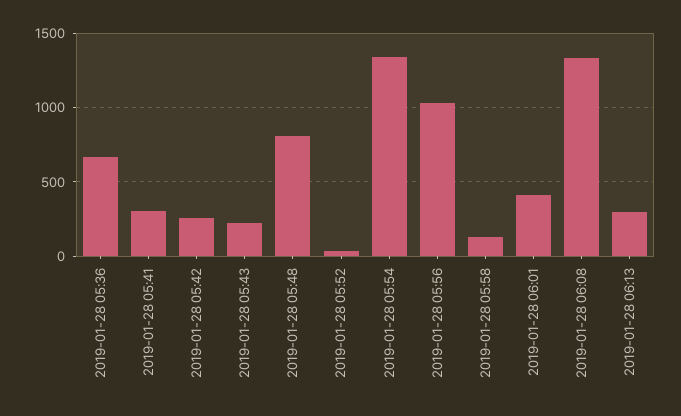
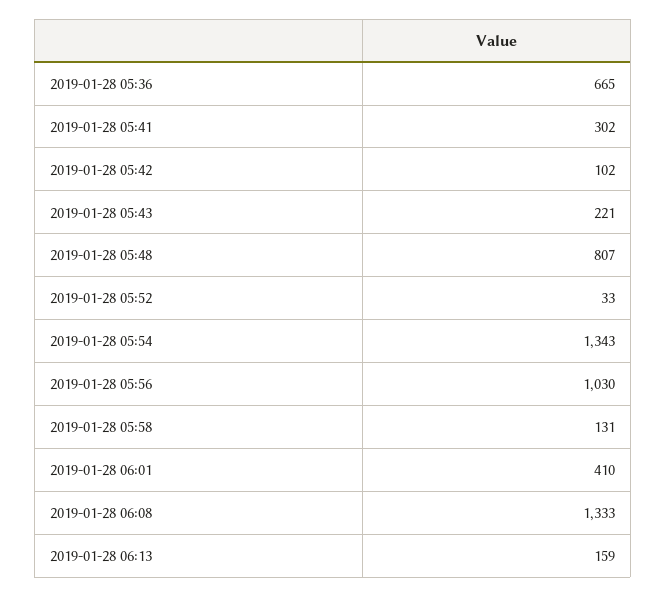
2019-01-28 05:42: 250 -> 102
2019-01-28 06:13: 300 -> 159

